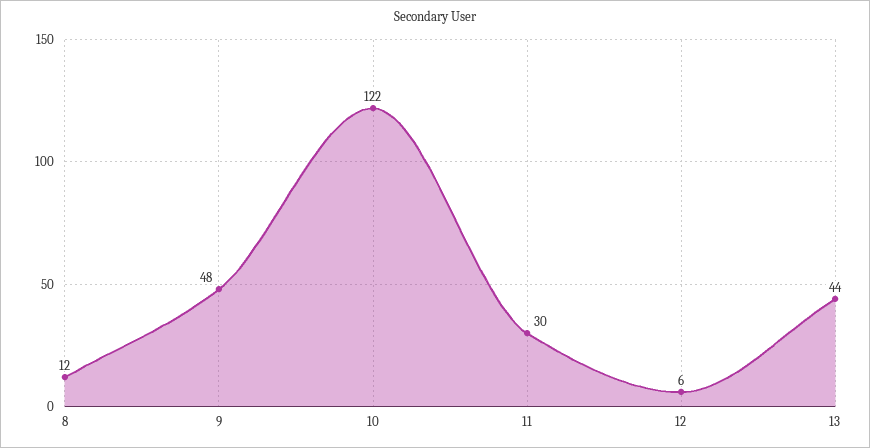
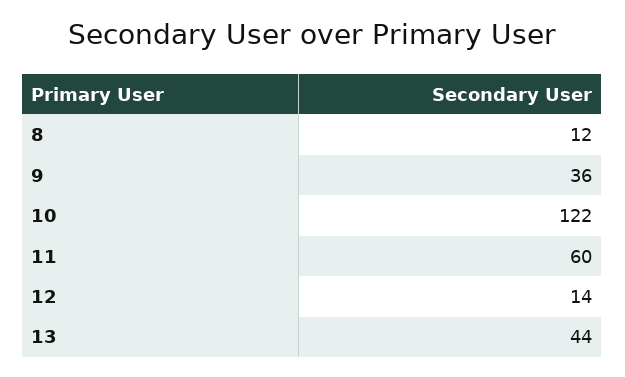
9: 48 -> 36
11: 30 -> 60
12: 6 -> 14

